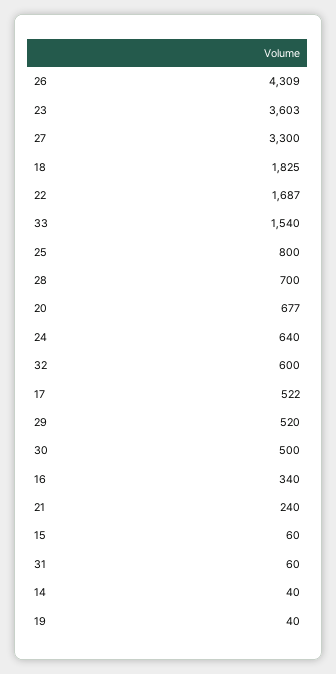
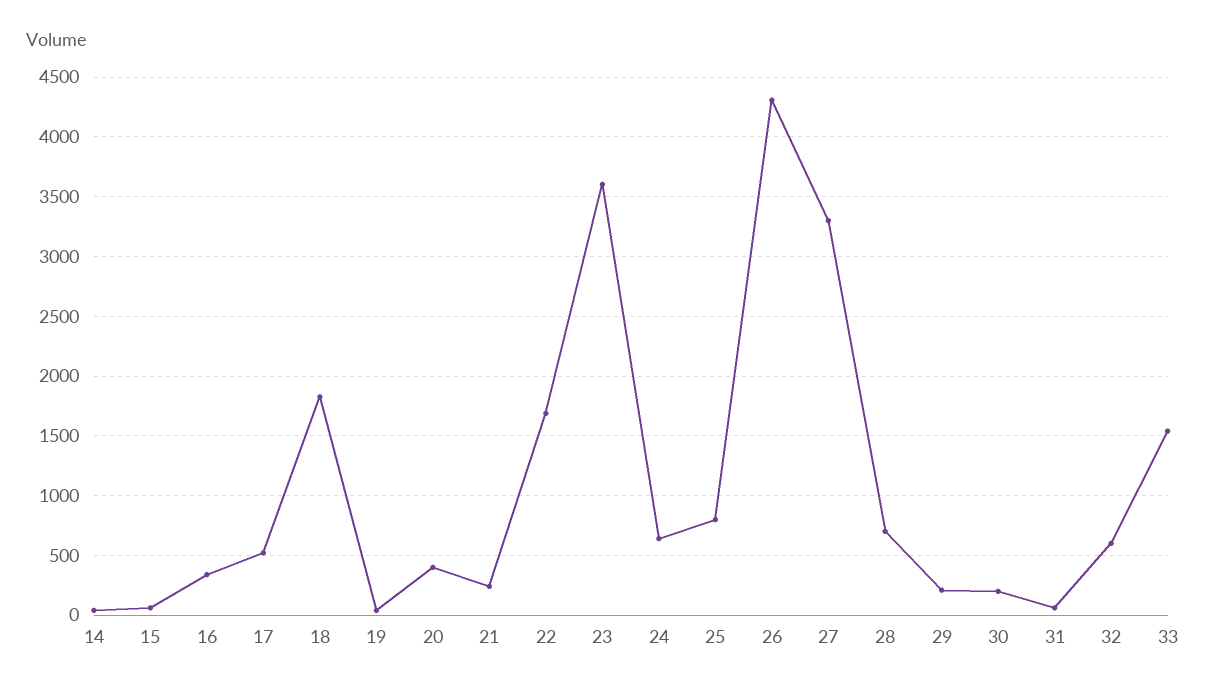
20: 677 -> 400
29: 520 -> 200
30: 500 -> 200

